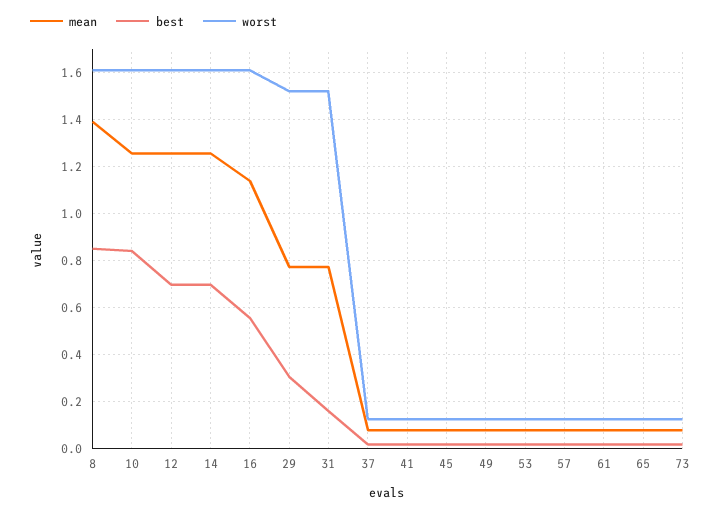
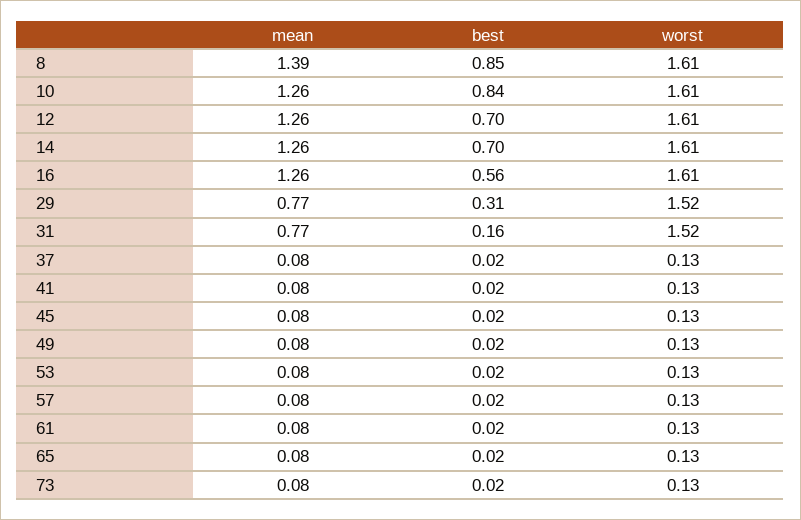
mean, 16: 1.15 -> 1.26

